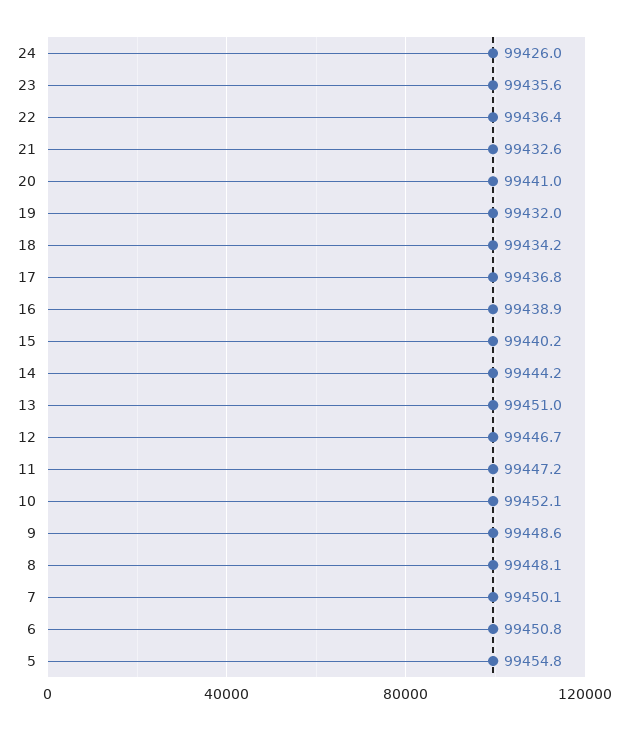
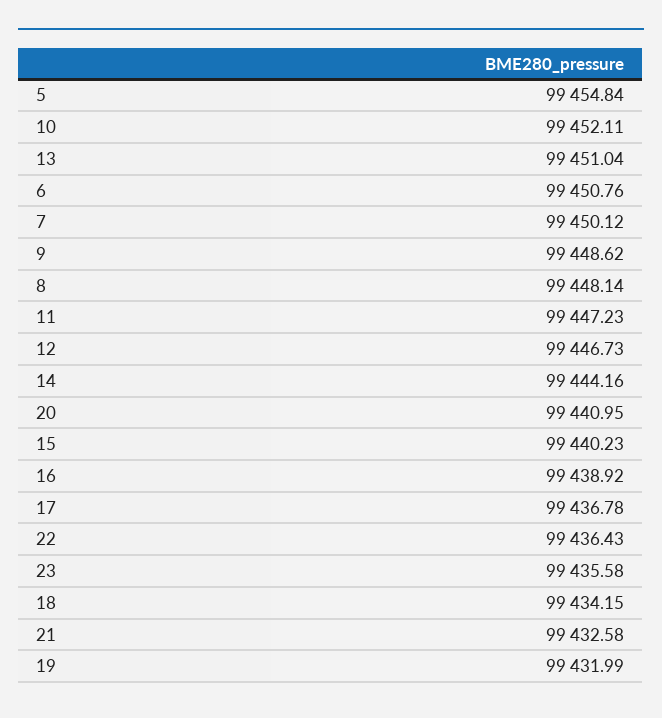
24: 99426 -> none

